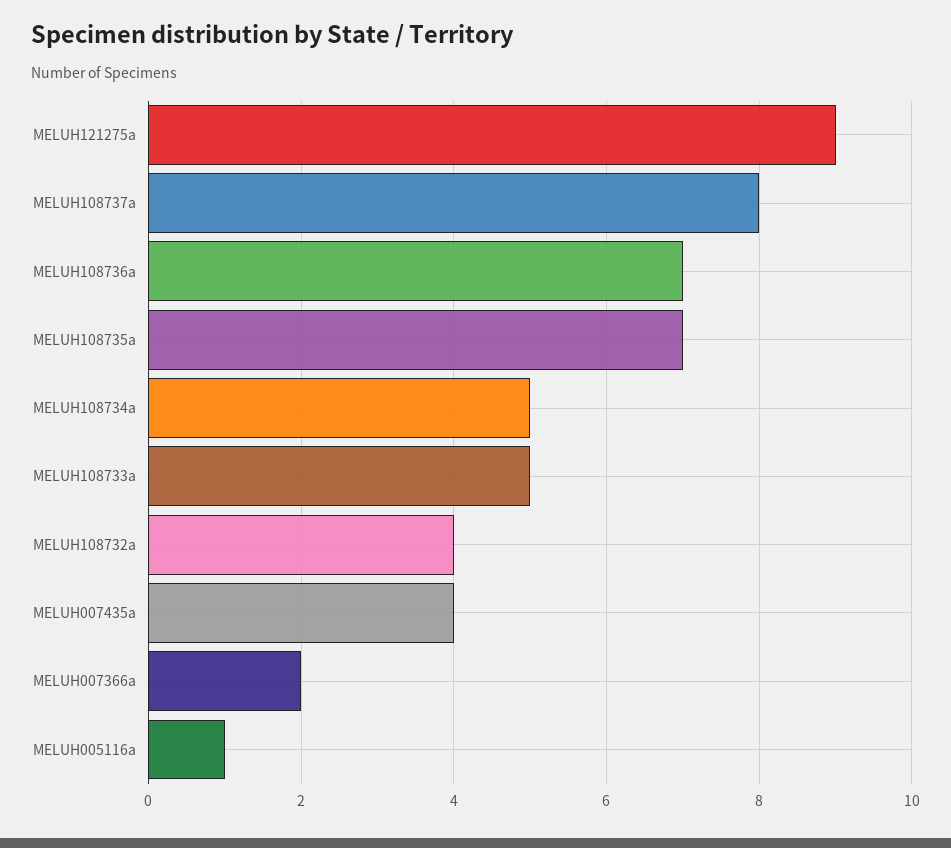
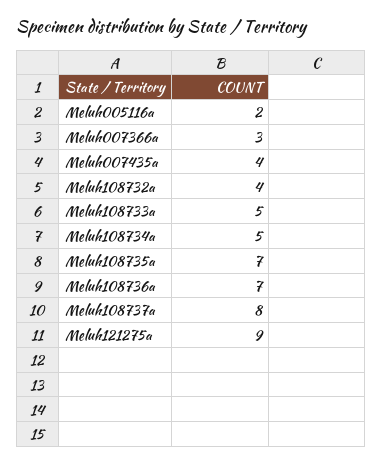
MELUH007366a: 2 -> 3
MELUH005116a: 1 -> 2

